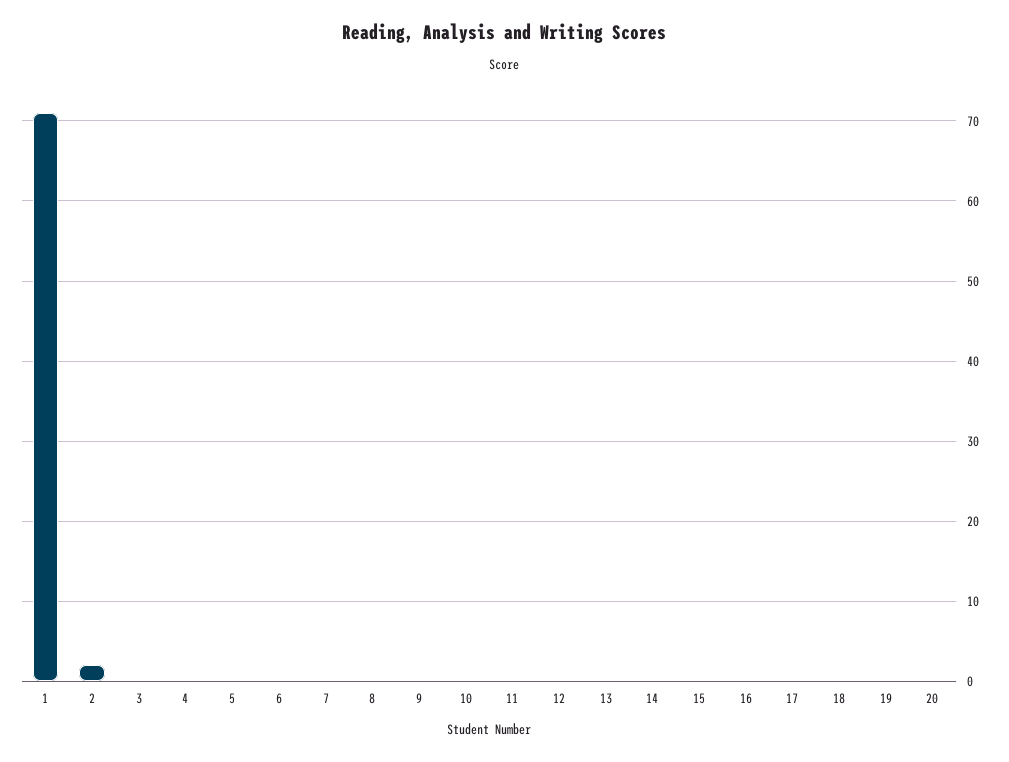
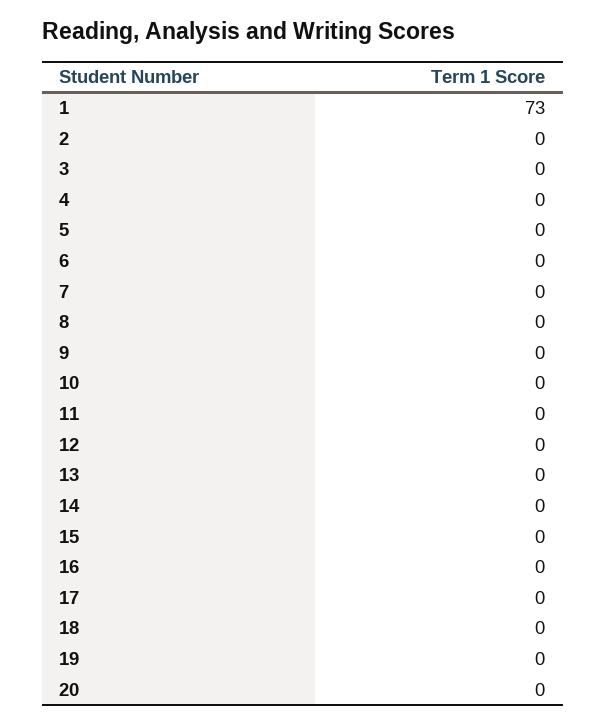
1: 71 -> 73
2: 2 -> 0

